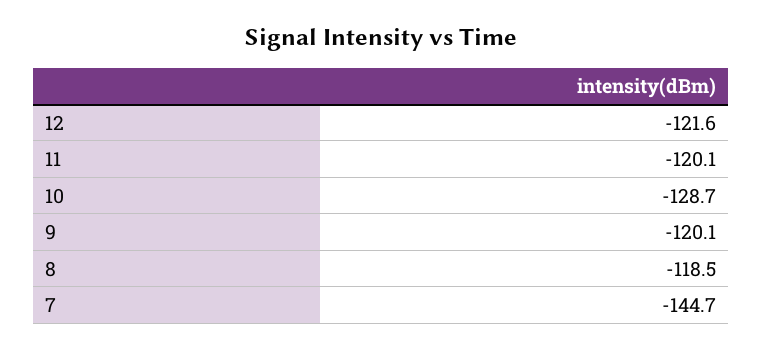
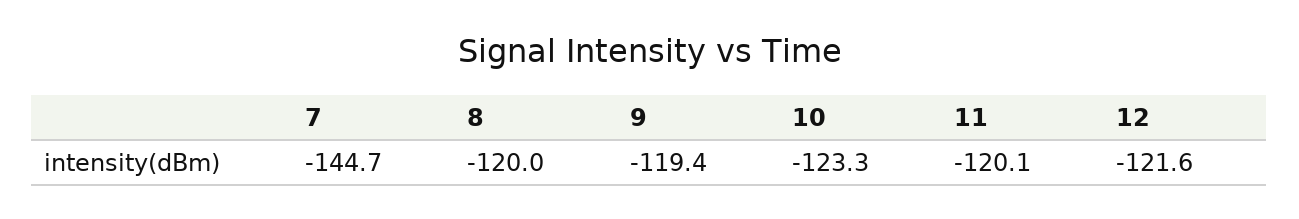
10: -128.7 -> -123.3
9: -120.1 -> -119.4
8: -118.5 -> -120

